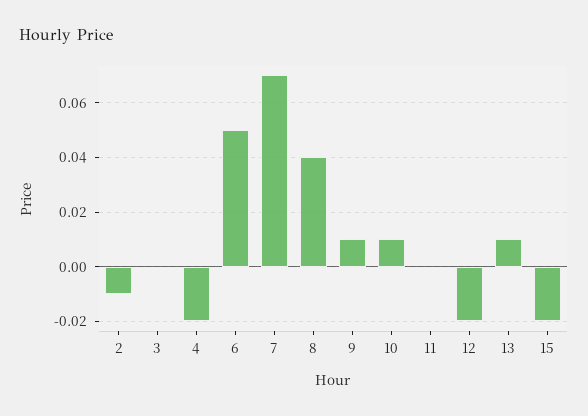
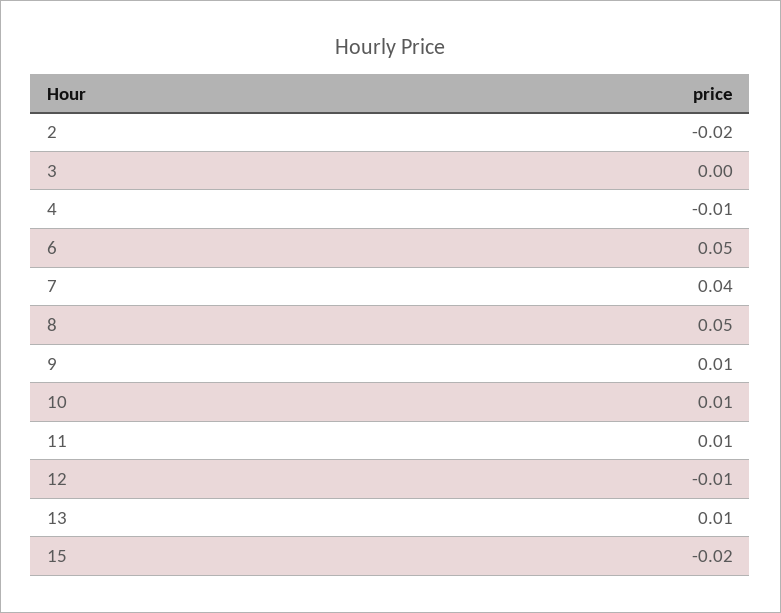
2: -0.01 -> -0.02
4: -0.02 -> -0.01
7: 0.07 -> 0.04
8: 0.04 -> 0.05
11: 0 -> 0.01
12: -0.02 -> -0.01

